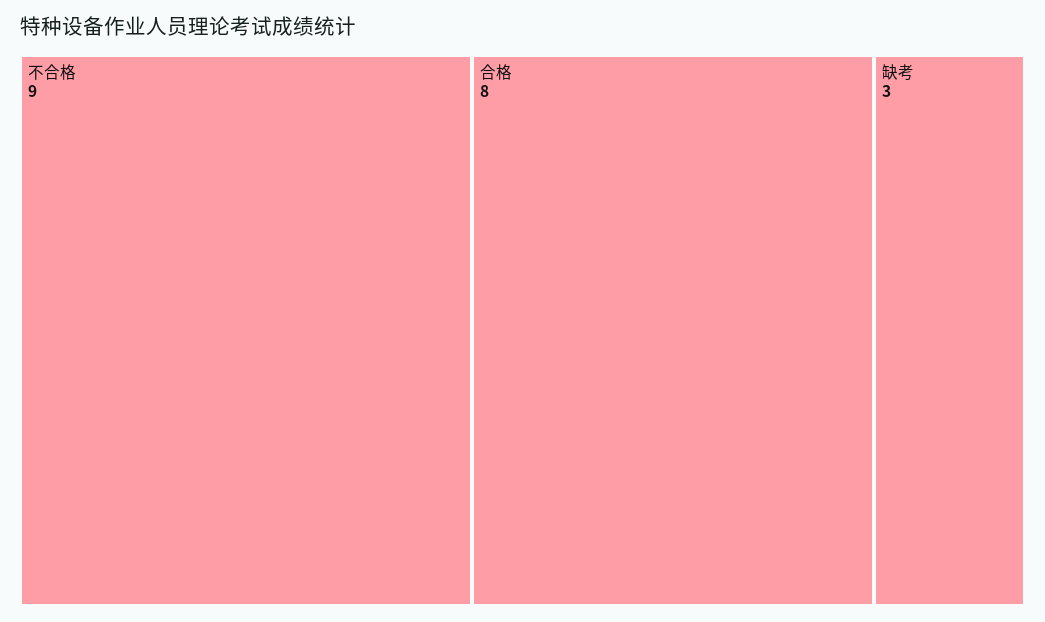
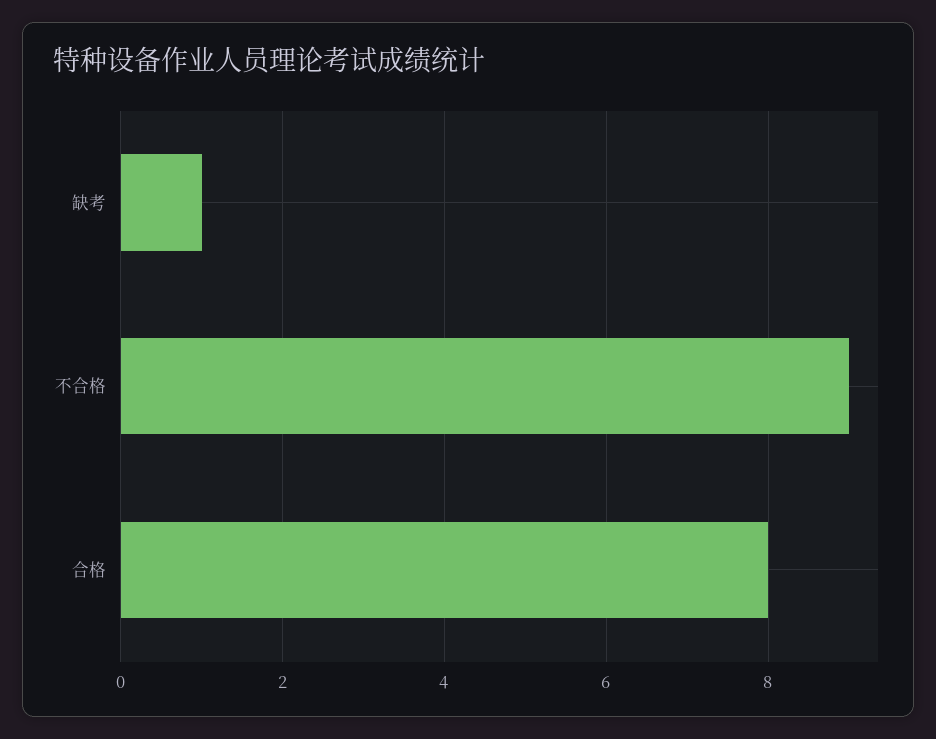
缺考: 3 -> 1

